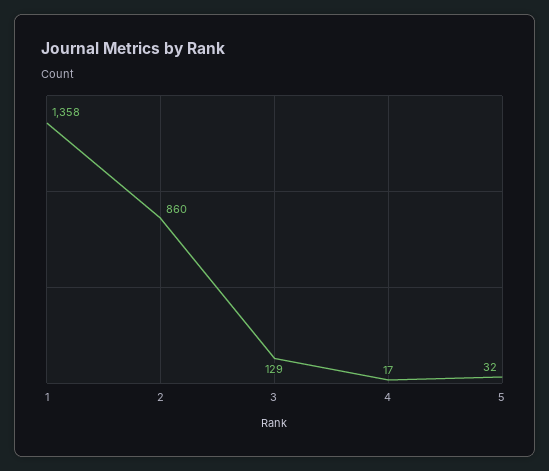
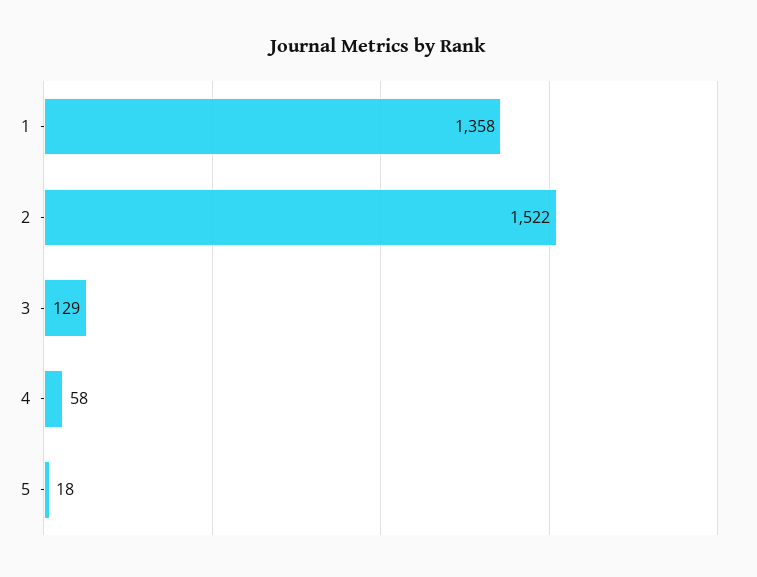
2: 860 -> 1522
4: 17 -> 58
5: 32 -> 18

